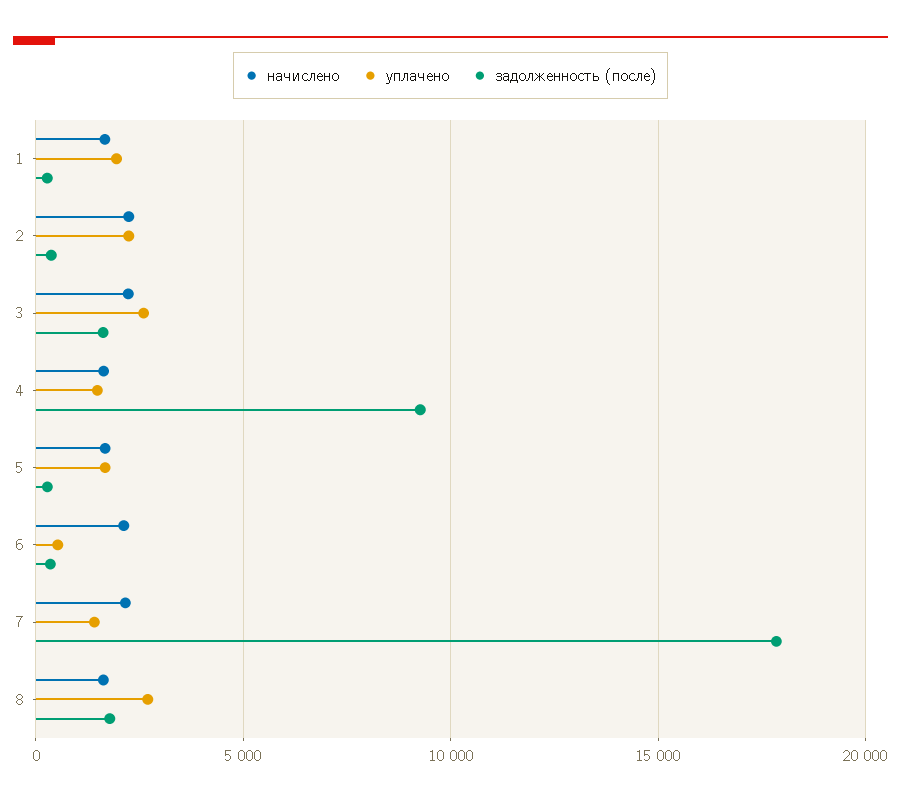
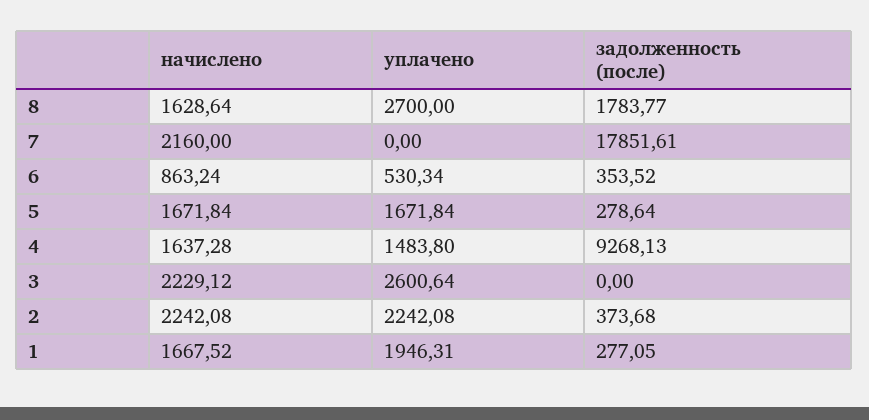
задолженность (после), 3: 1500 -> 0
начислено, 6: 2000 -> 863.24
уплачено, 7: 1500 -> 0

